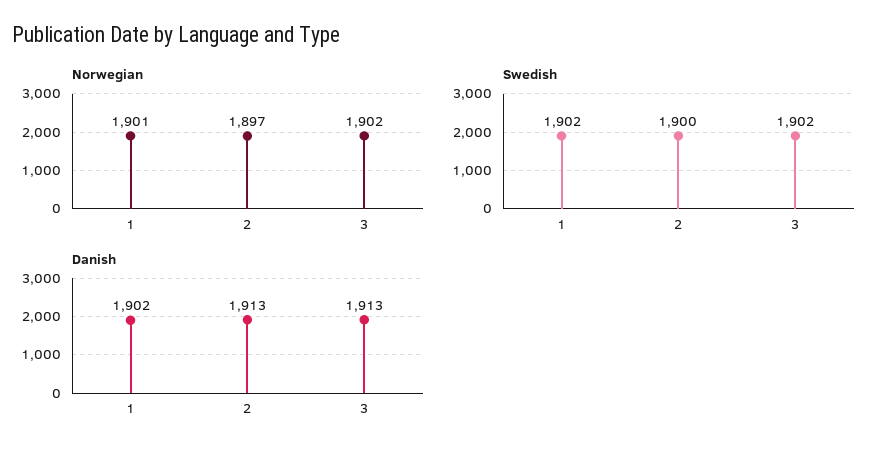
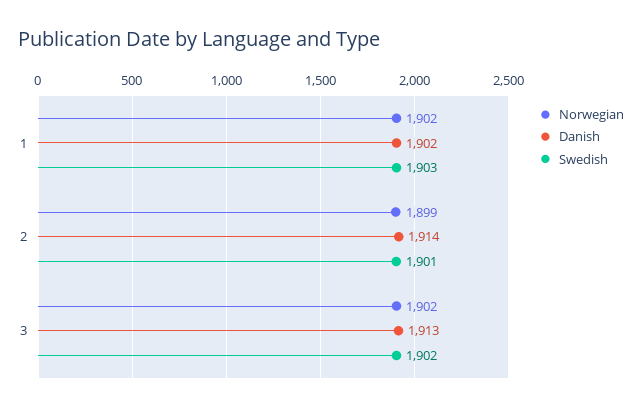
Norwegian, 1: 1901 -> 1902
Norwegian, 2: 1897 -> 1899
Swedish, 1: 1902 -> 1903
Swedish, 2: 1900 -> 1901
Danish, 2: 1913 -> 1914

